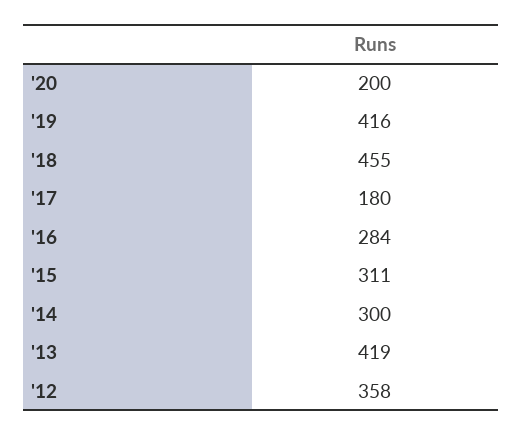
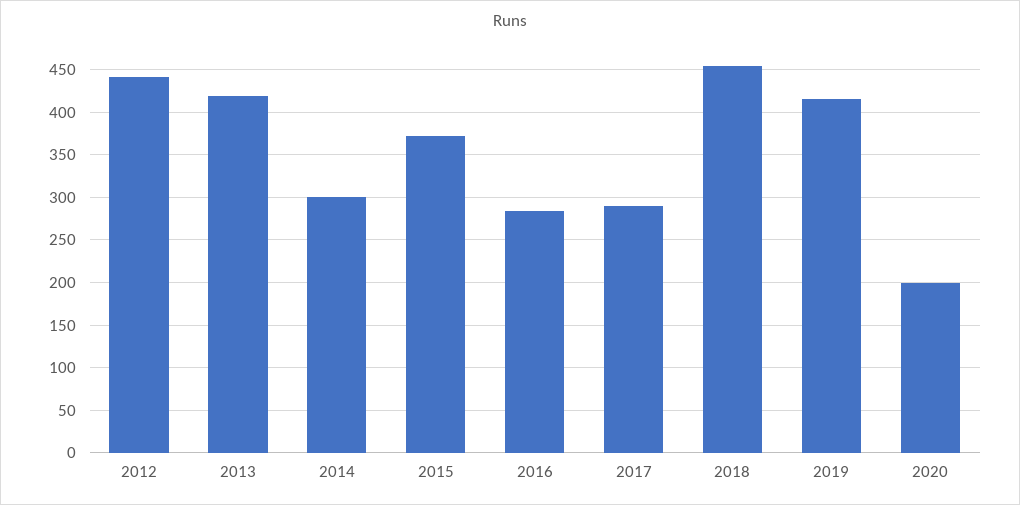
'17: 180 -> 290
'15: 311 -> 370
'12: 358 -> 440

